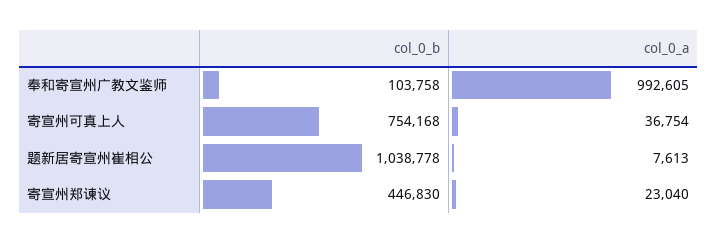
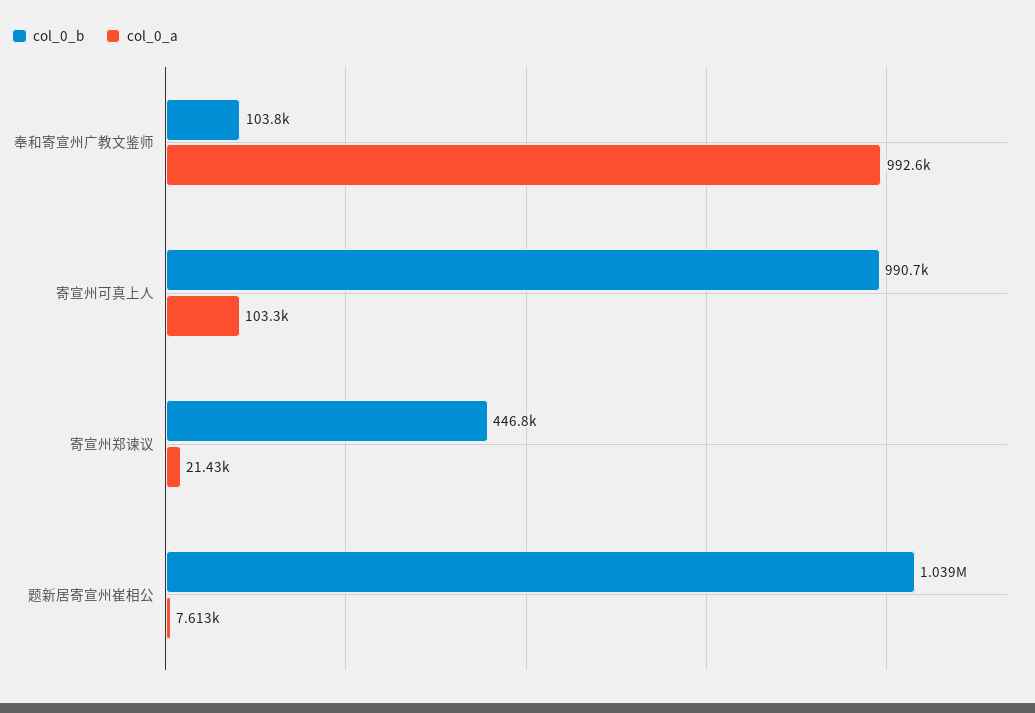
col_0_b, 寄宣州可真上人: 754168 -> 990700
col_0_a, 寄宣州可真上人: 36754 -> 103300
col_0_a, 寄宣州郑谏议: 23040 -> 21430

